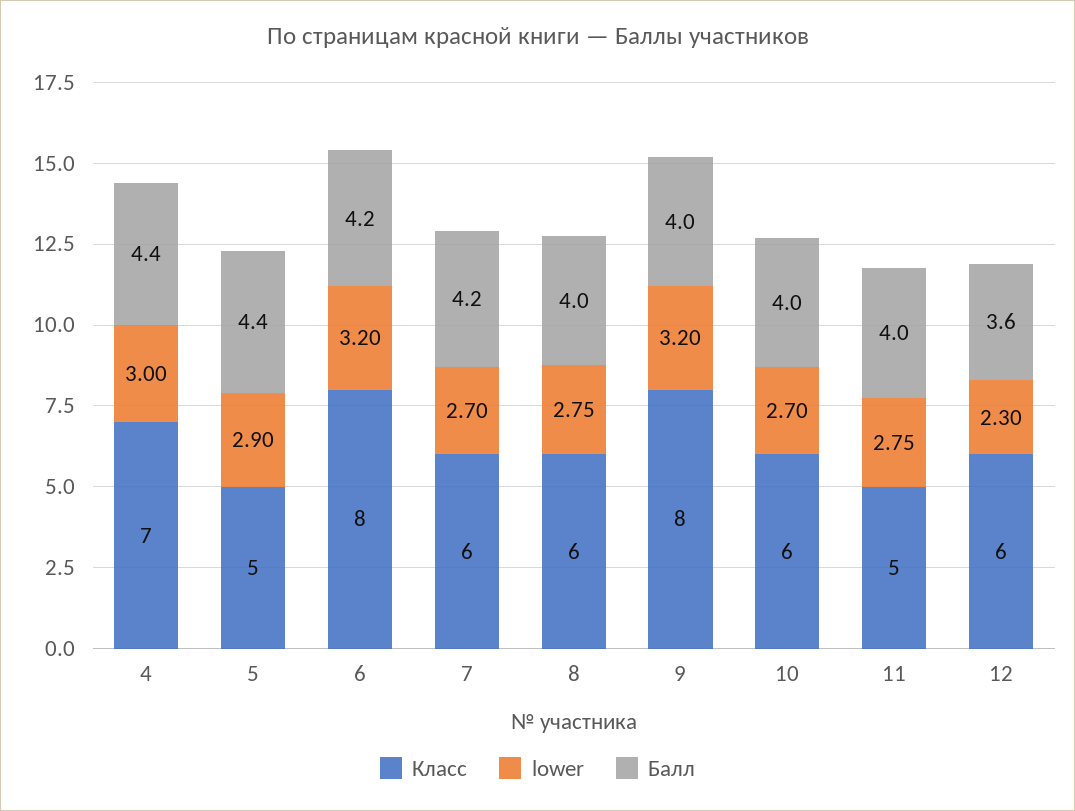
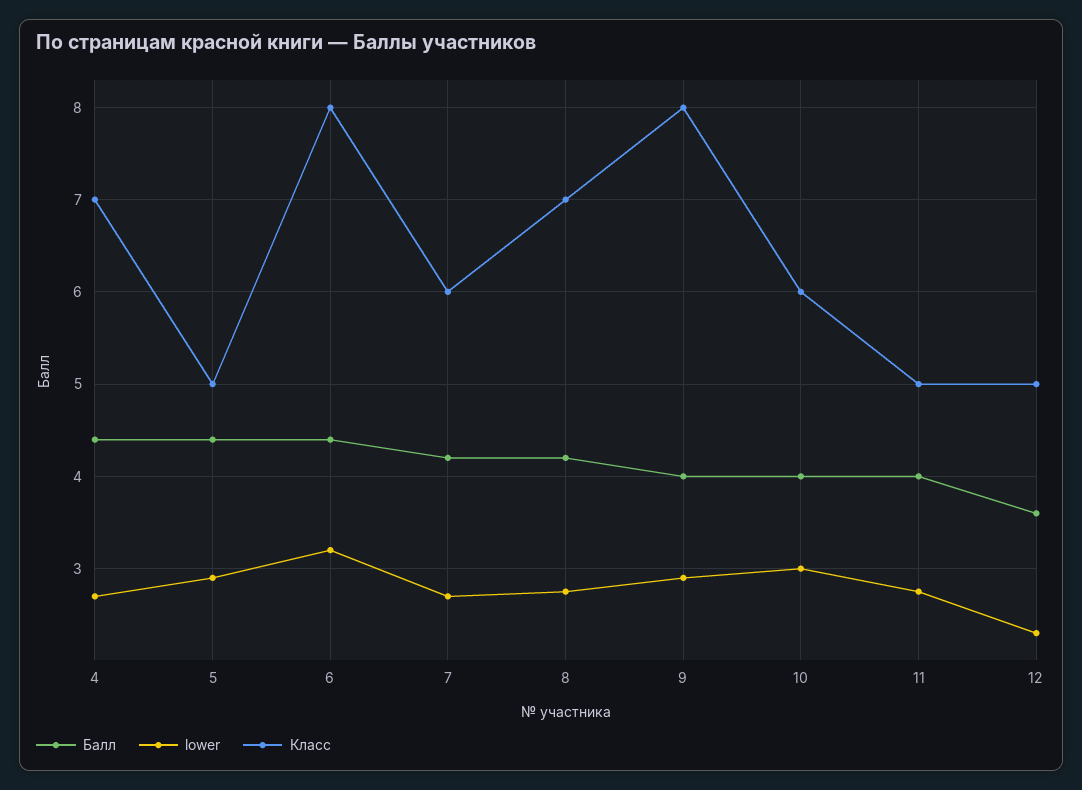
lower, 4: 3 -> 2.7
Балл, 6: 4.2 -> 4.4
Класс, 8: 6 -> 7
Балл, 8: 4 -> 4.2
lower, 9: 3.2 -> 2.9
lower, 10: 2.7 -> 3
Класс, 12: 6 -> 5

